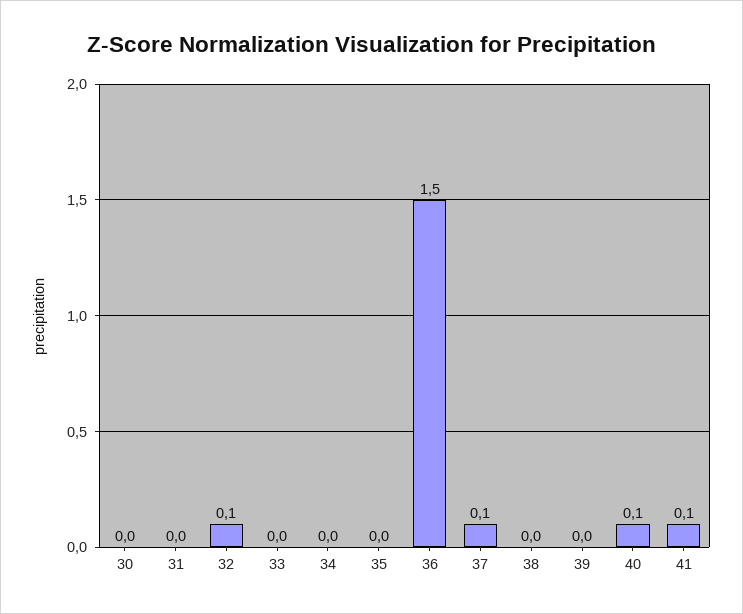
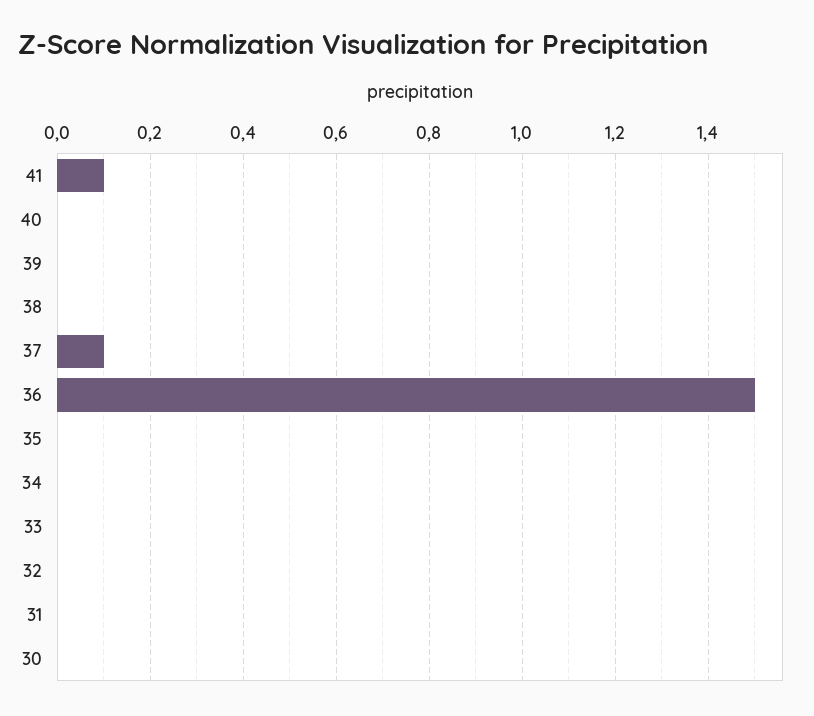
32: 0.1 -> 0
40: 0.1 -> 0

